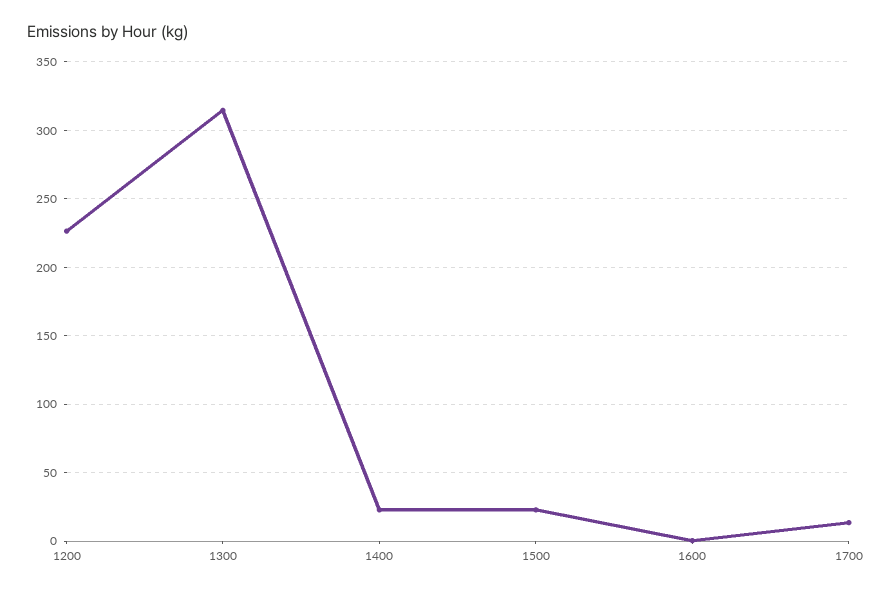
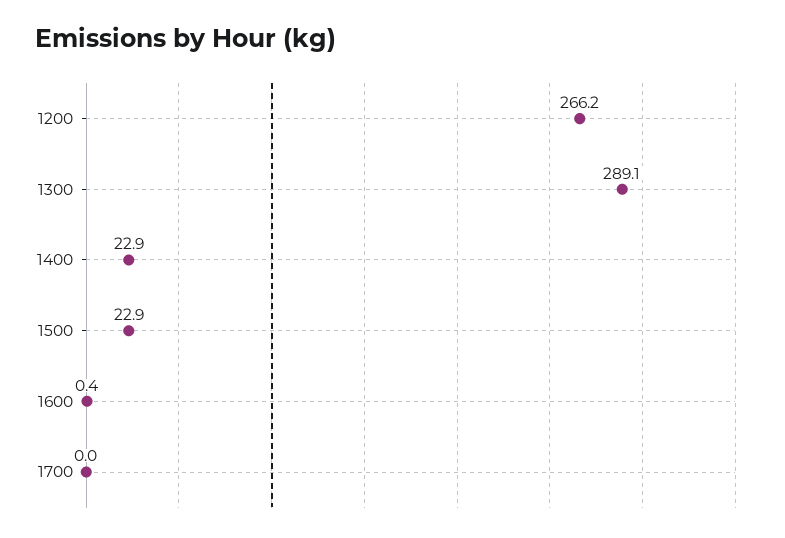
1200: 225 -> 266.2
1300: 315 -> 289.1
1700: 15 -> 0

